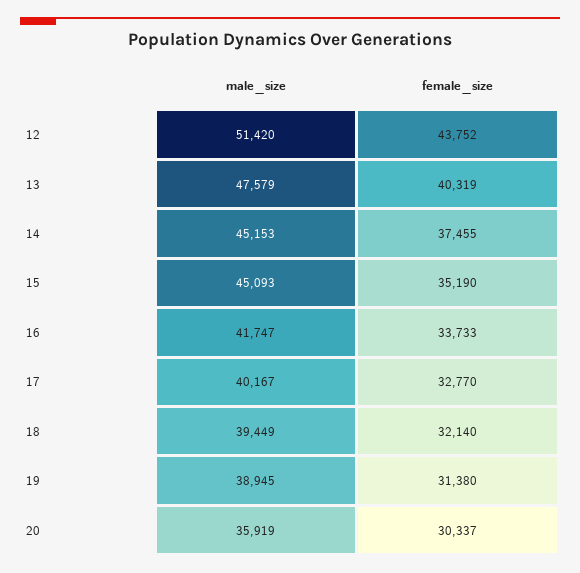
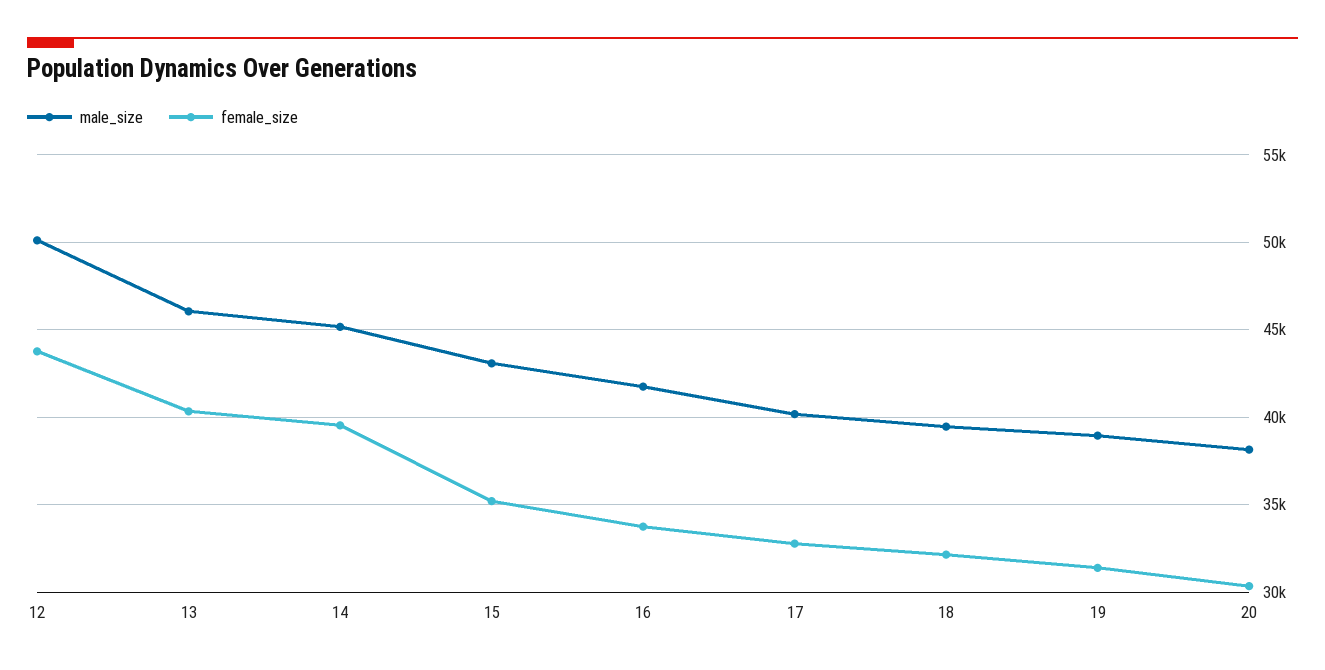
male_size, 12: 51420 -> 50000
male_size, 13: 47579 -> 46000
female_size, 14: 37455 -> 39500
male_size, 15: 45093 -> 43000
male_size, 20: 35919 -> 38000

